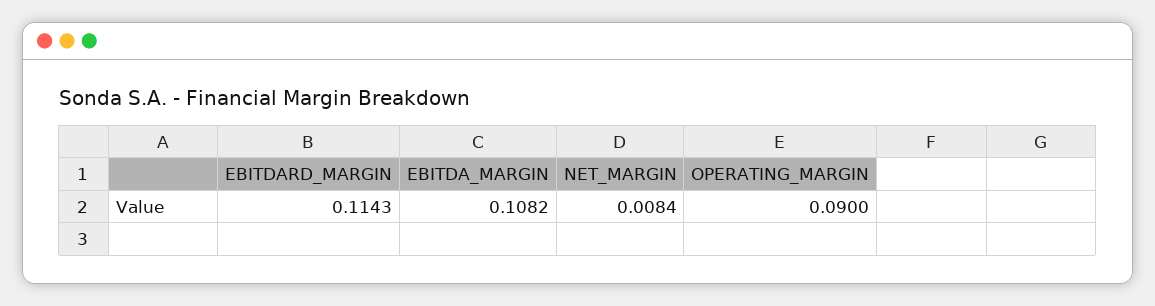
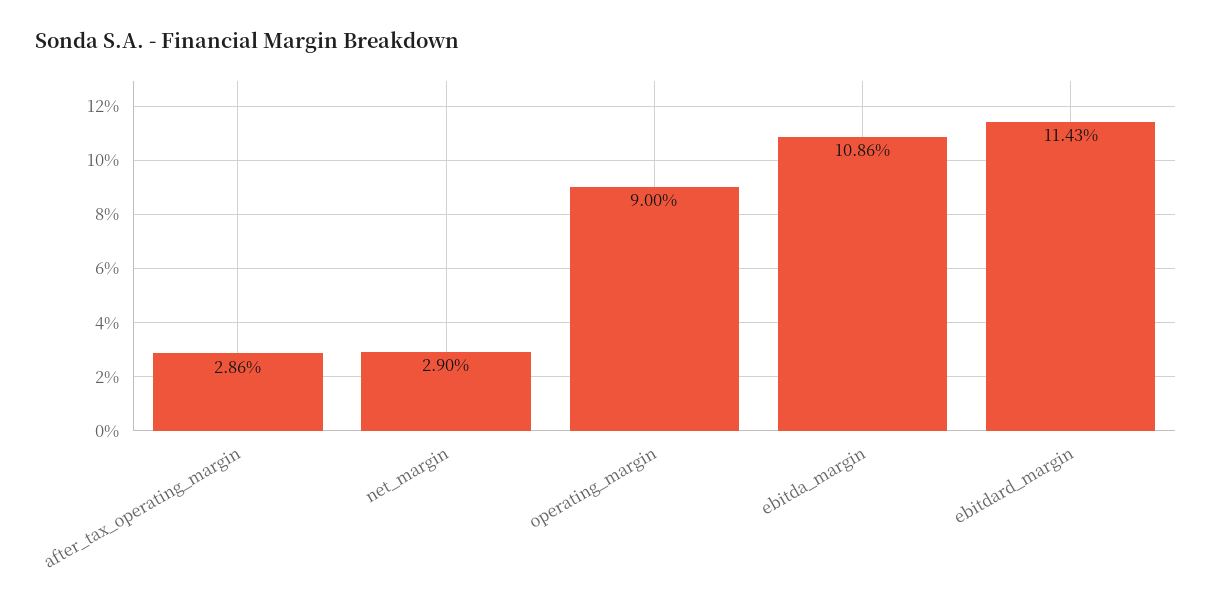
EBITDA_MARGIN: 0.1082 -> 0.1086
NET_MARGIN: 0.0084 -> 0.029
after_tax_operating_margin: none -> 0.0286

